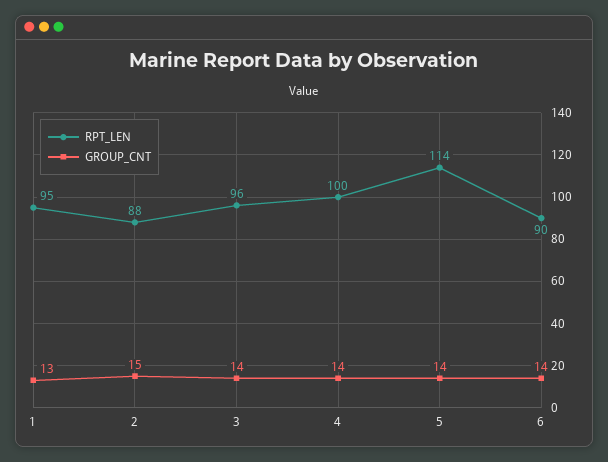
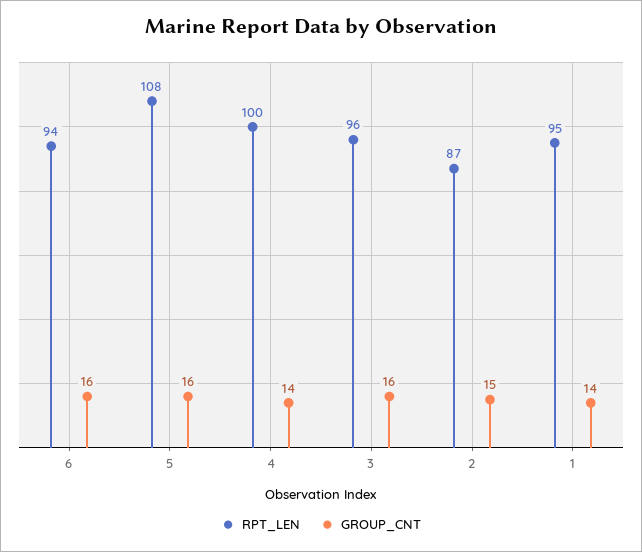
GROUP_CNT, 1: 13 -> 14
RPT_LEN, 2: 88 -> 87
GROUP_CNT, 3: 14 -> 16
RPT_LEN, 5: 114 -> 108
GROUP_CNT, 5: 14 -> 16
RPT_LEN, 6: 90 -> 94
GROUP_CNT, 6: 14 -> 16

